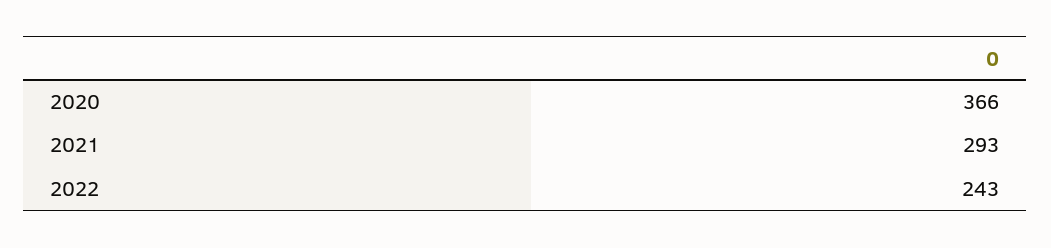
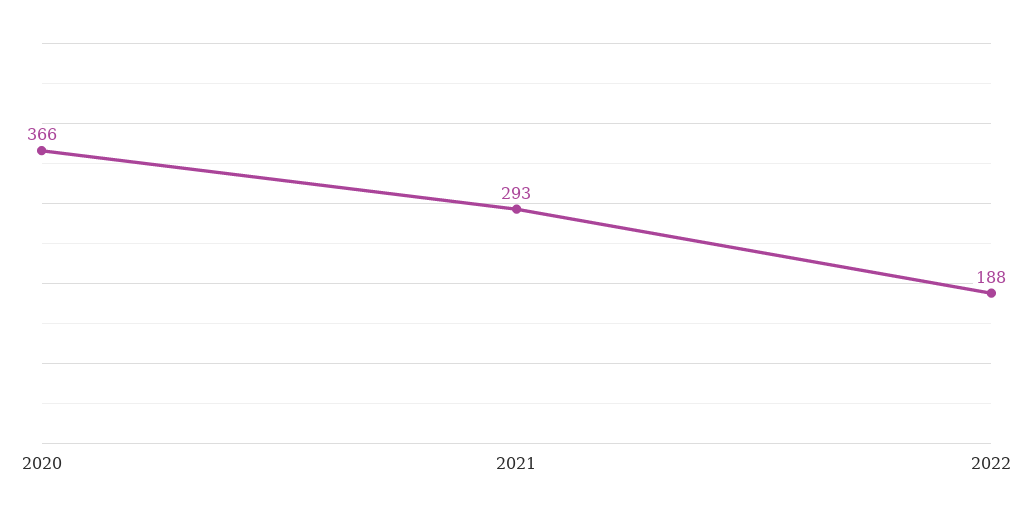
2022: 243 -> 188

